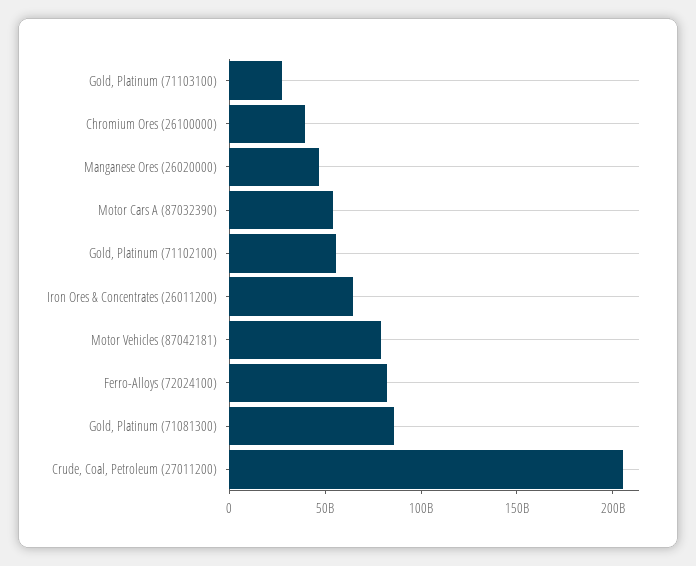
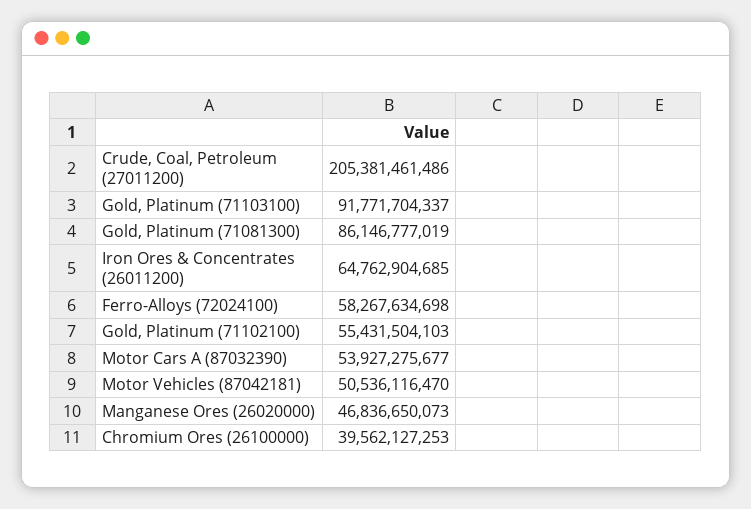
Gold, Platinum (71103100): 30000000000 -> 91771704337
Motor Vehicles (87042181): 80000000000 -> 50536116470
Ferro-Alloys (72024100): 80000000000 -> 58267634698

